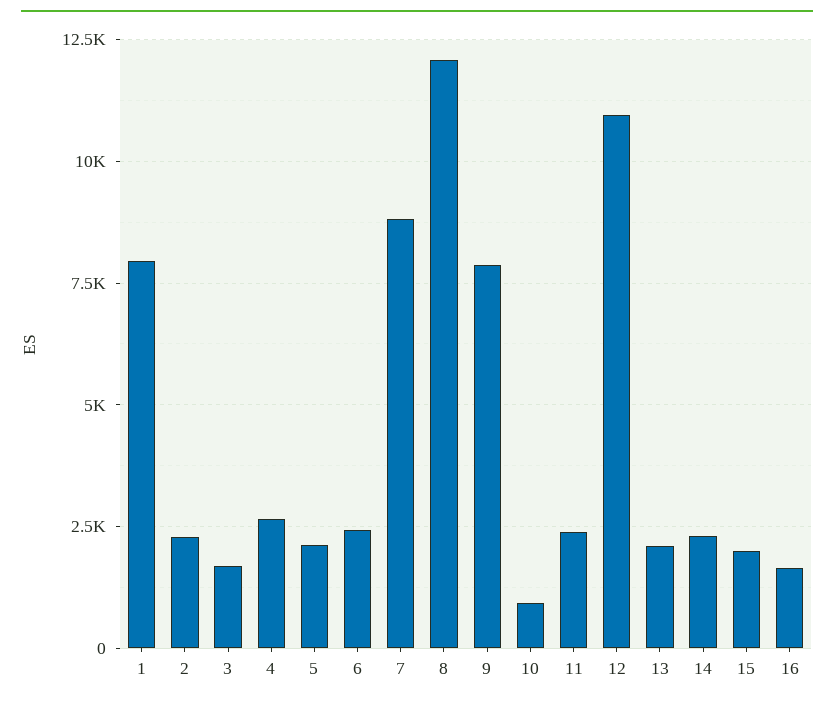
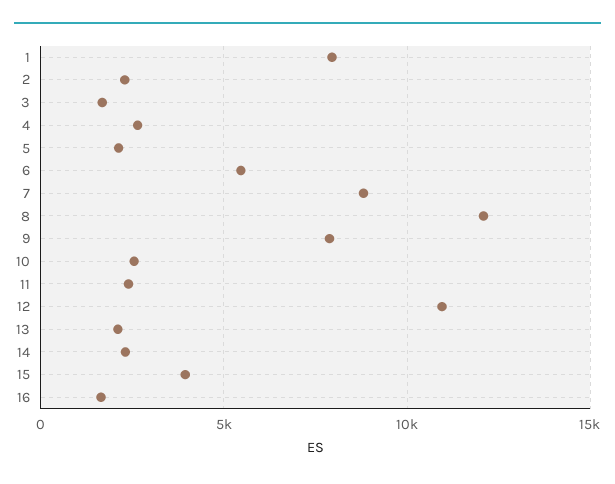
6: 2500 -> 5500
10: 1000 -> 2500
15: 2000 -> 4000

